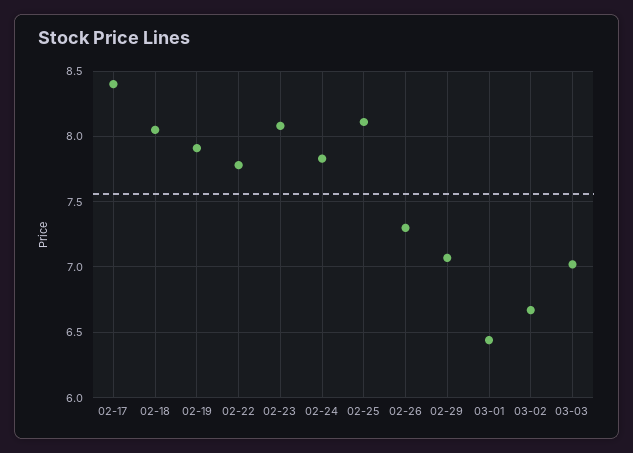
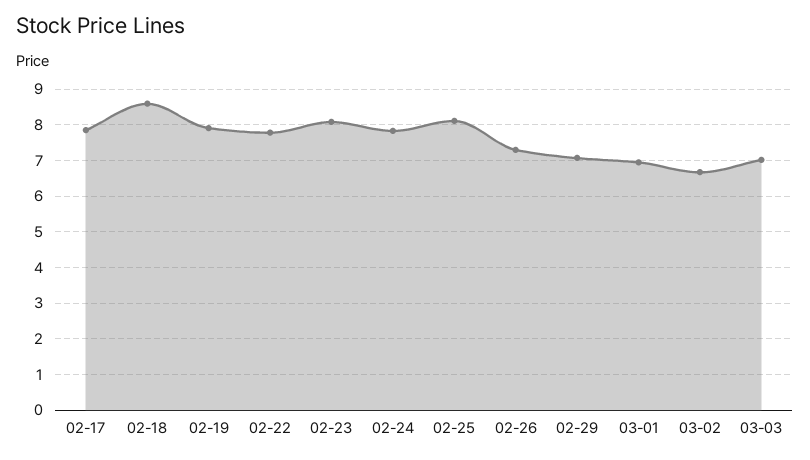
02-17: 8.4 -> 7.8
02-18: 8.05 -> 8.6
03-01: 6.45 -> 7

